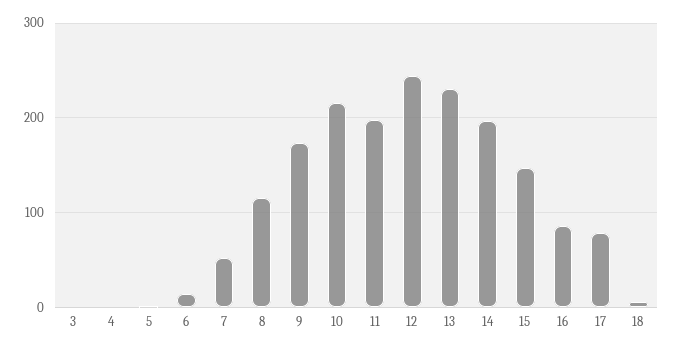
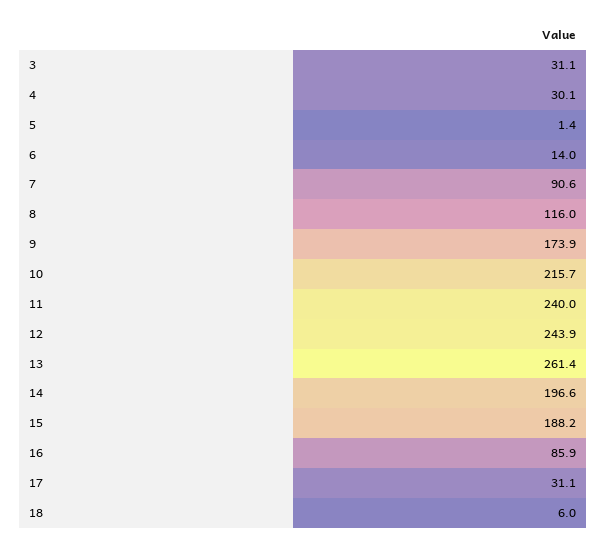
3: 0 -> 31.1
4: 0 -> 30.1
7: 50 -> 90.6
11: 200 -> 240
13: 230 -> 261.4
15: 150 -> 188.2
17: 80 -> 31.1

